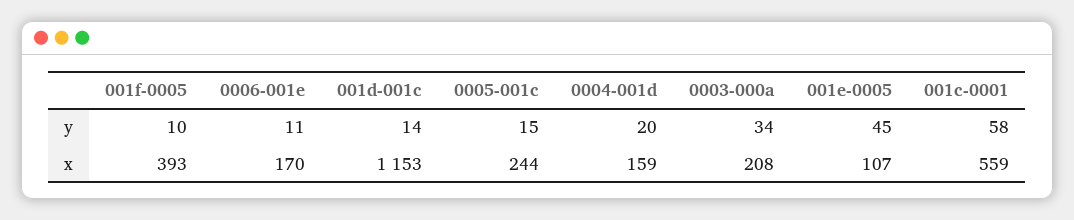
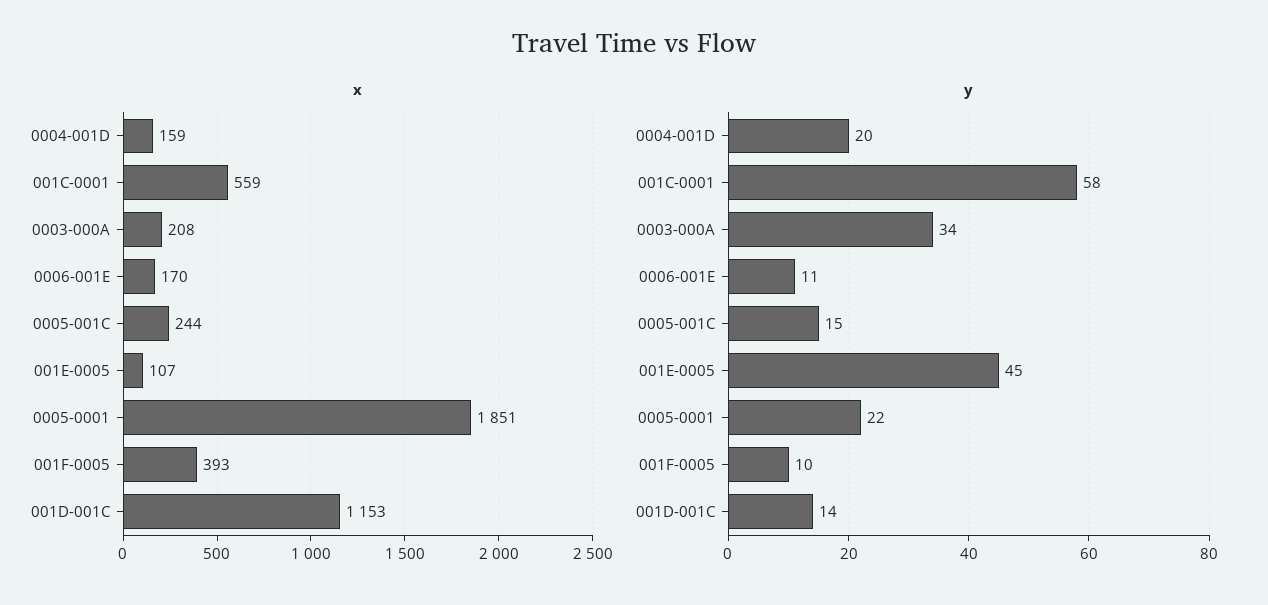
x, 0005-0001: none -> 1851
y, 0005-0001: none -> 22

